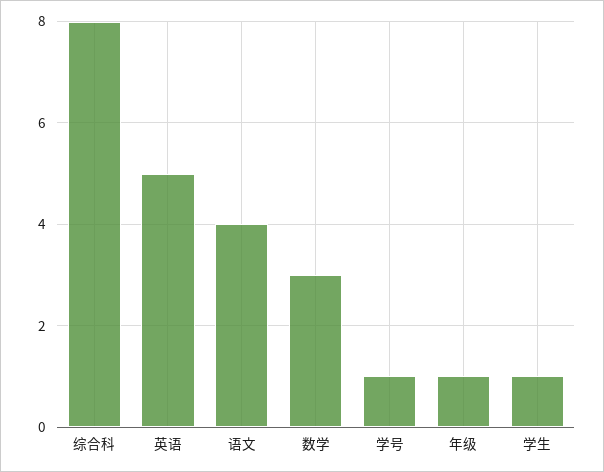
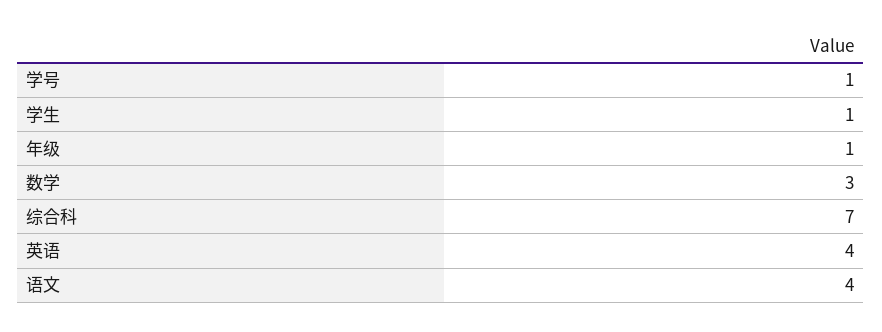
综合科: 8 -> 7
英语: 5 -> 4

